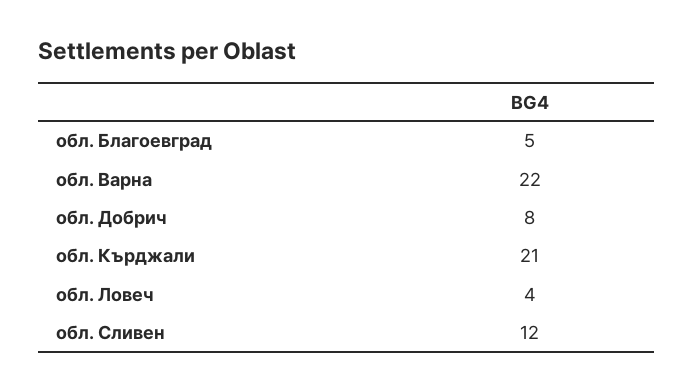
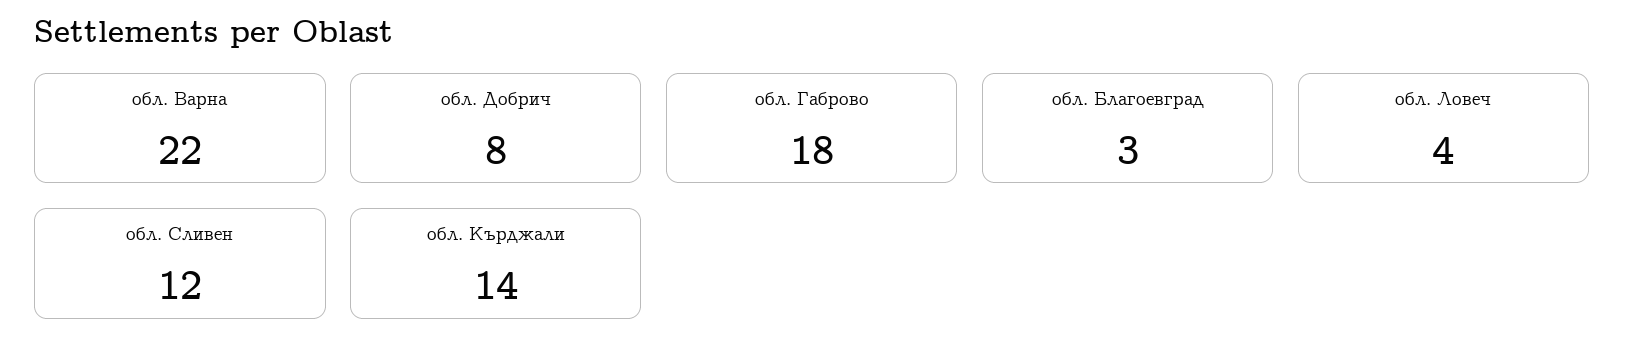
обл. Благоевград: 5 -> 3
обл. Кърджали: 21 -> 14
обл. Габрово: none -> 18

